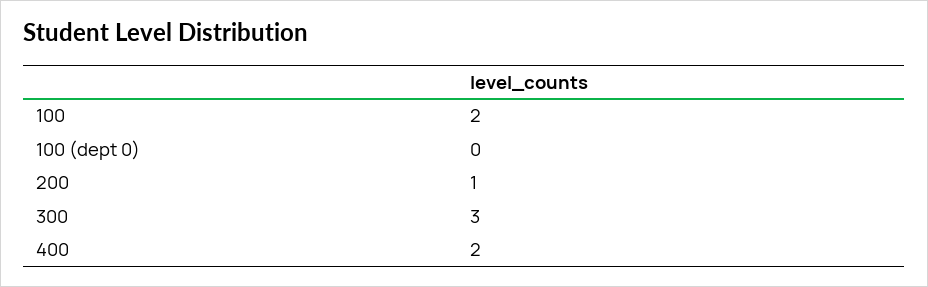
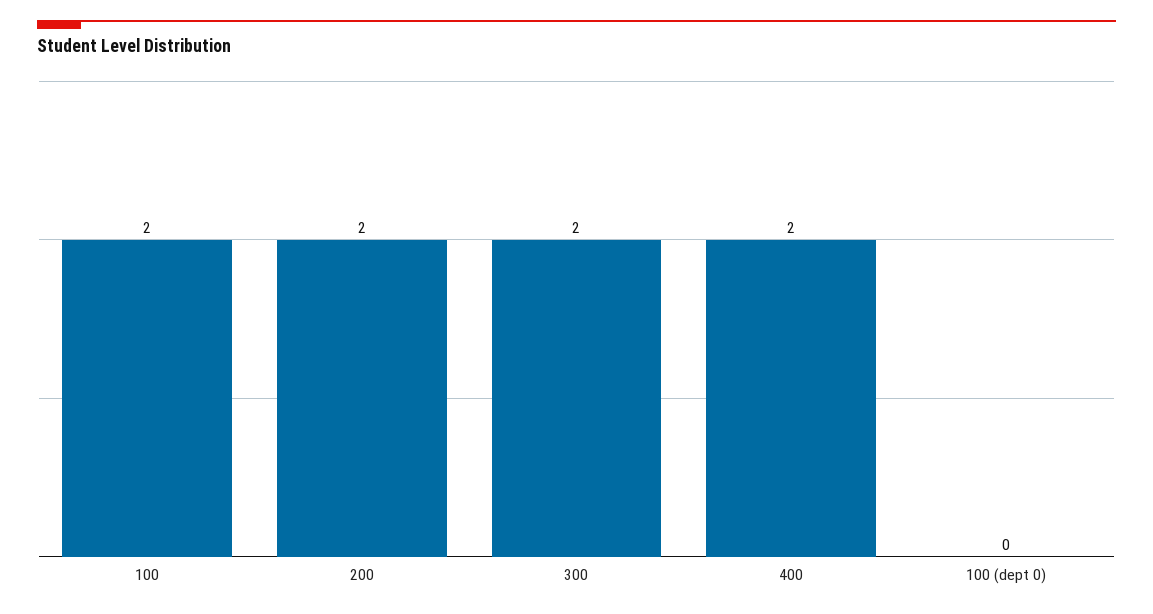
200: 1 -> 2
300: 3 -> 2

